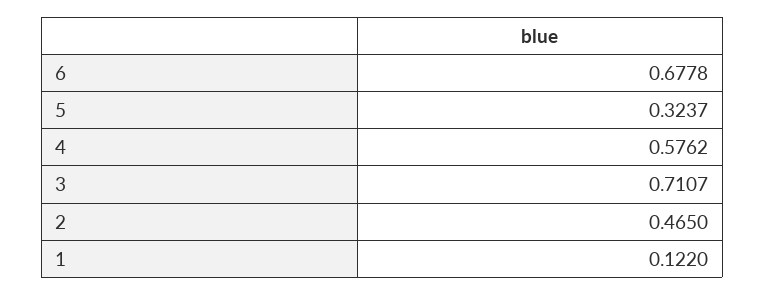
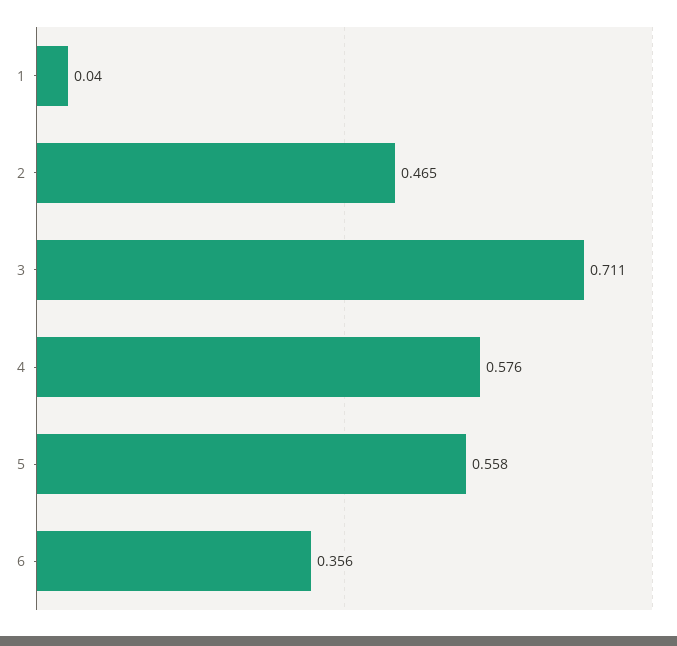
6: 0.6778 -> 0.356
5: 0.3237 -> 0.558
1: 0.122 -> 0.04

